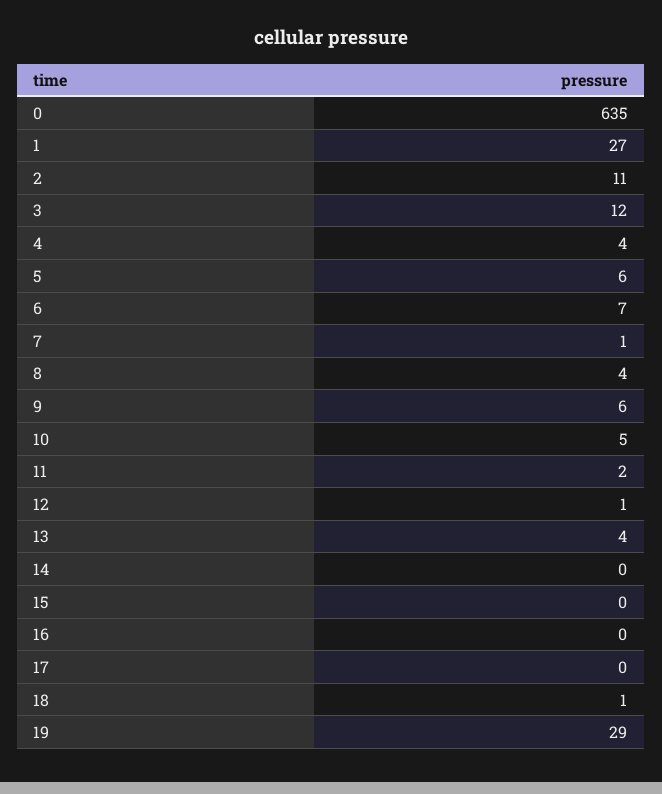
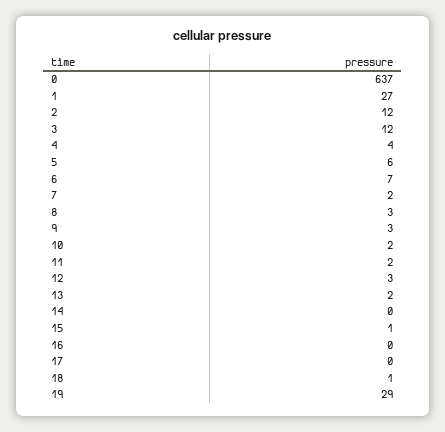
0: 635 -> 637
2: 11 -> 12
7: 1 -> 2
8: 4 -> 3
9: 6 -> 3
10: 5 -> 2
12: 1 -> 3
13: 4 -> 2
15: 0 -> 1

